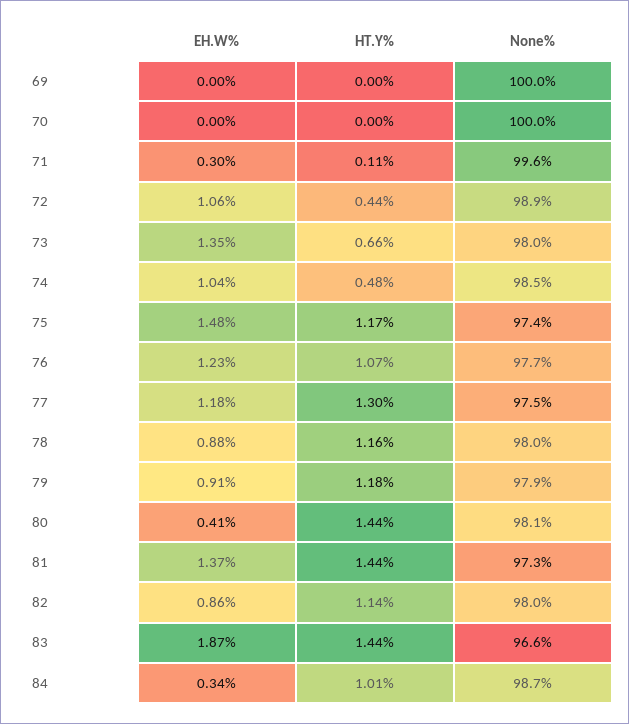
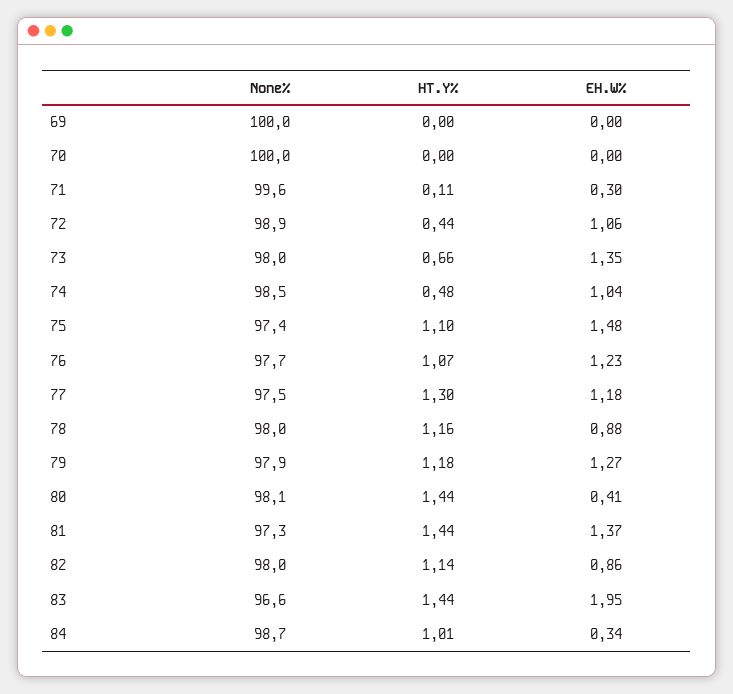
HT.Y%, 75: 1.17 -> 1.1
EH.W%, 79: 0.91 -> 1.27
EH.W%, 83: 1.87 -> 1.95

